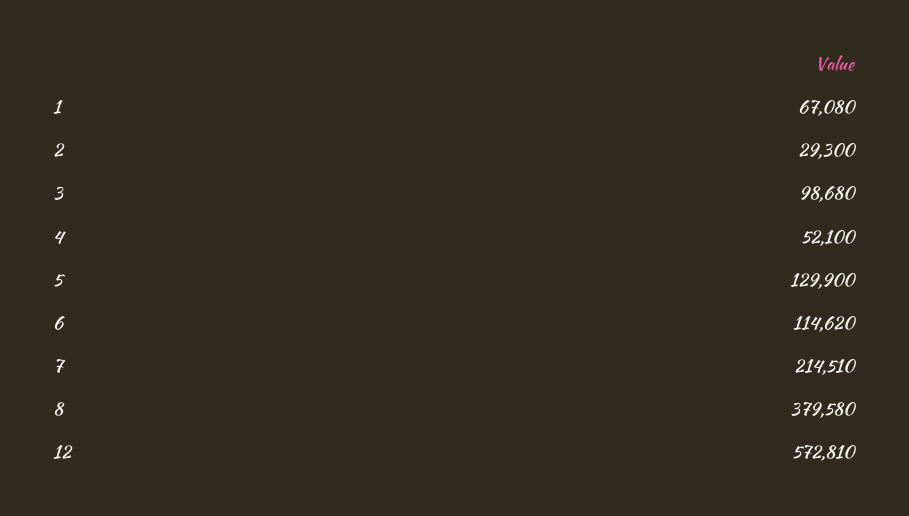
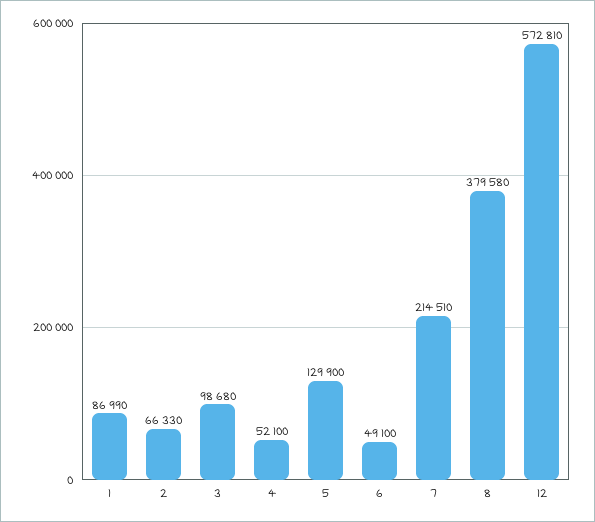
1: 67080 -> 86990
2: 29300 -> 66330
6: 114620 -> 49100

